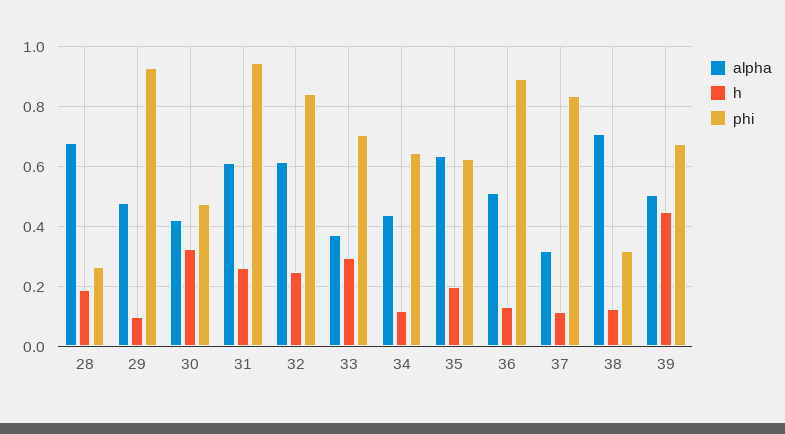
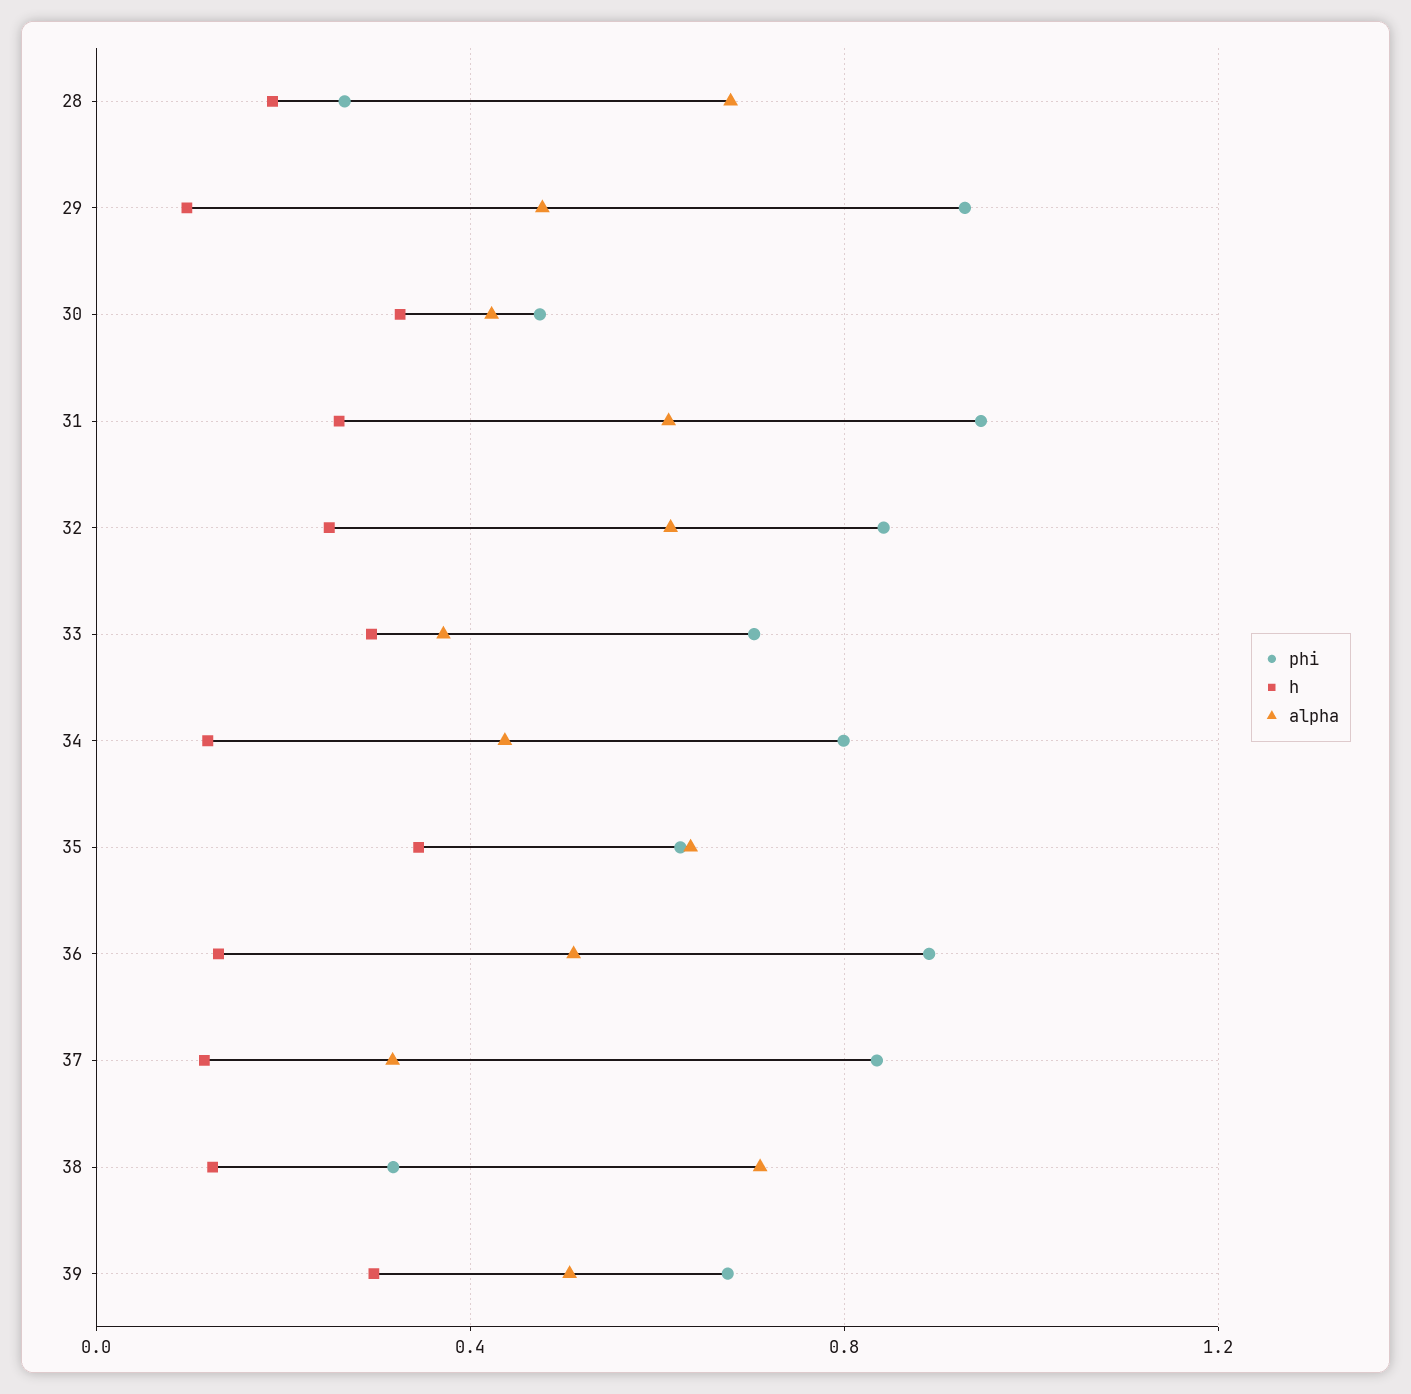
phi, 34: 0.65 -> 0.8
h, 35: 0.2 -> 0.35
h, 39: 0.45 -> 0.3

